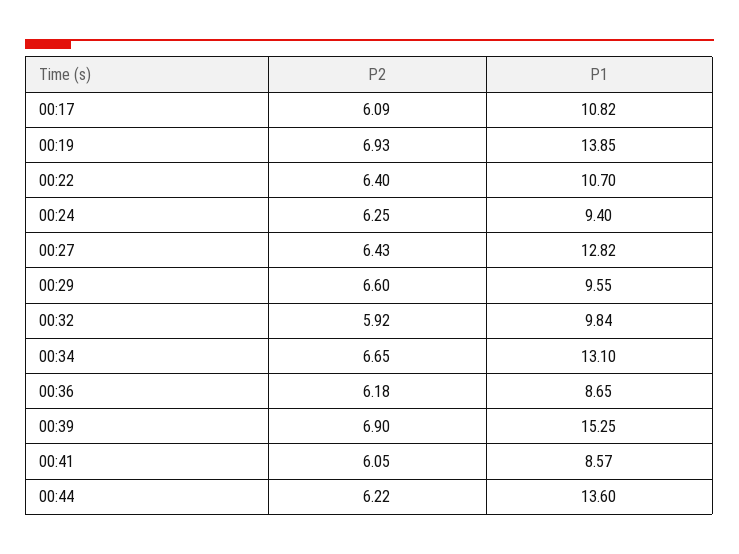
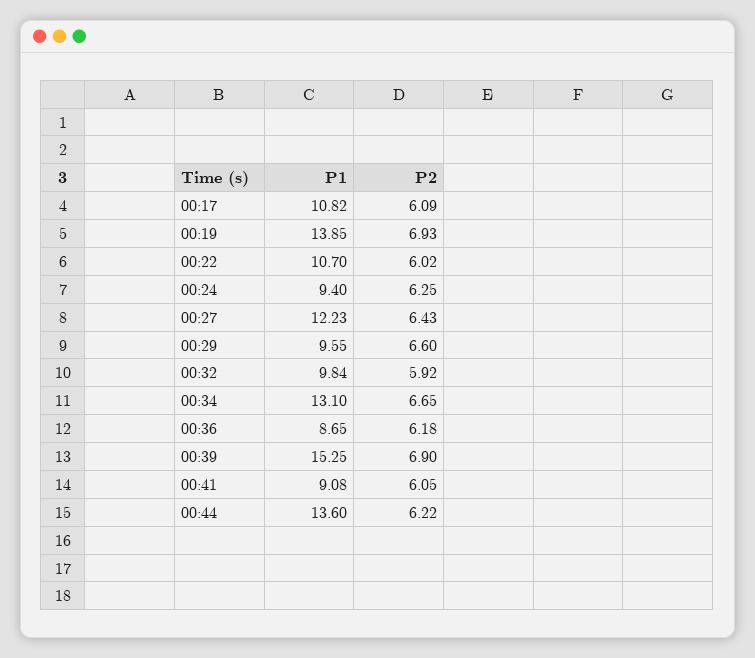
P2, 00:22: 6.4 -> 6.02
P1, 00:27: 12.82 -> 12.23
P1, 00:41: 8.57 -> 9.08

